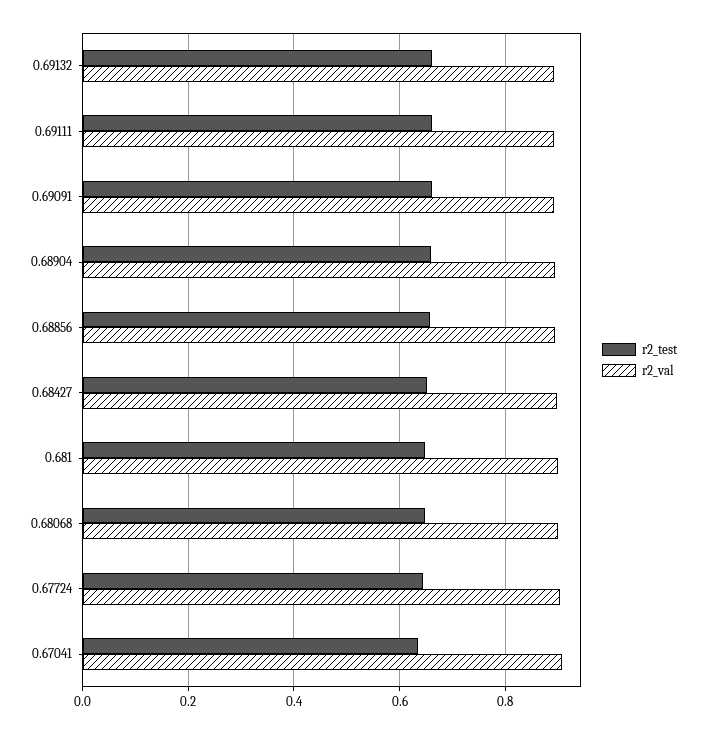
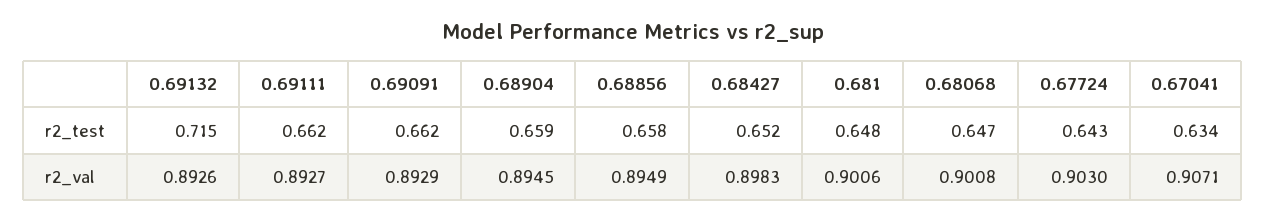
r2_test, 0.69132: 0.66 -> 0.715

